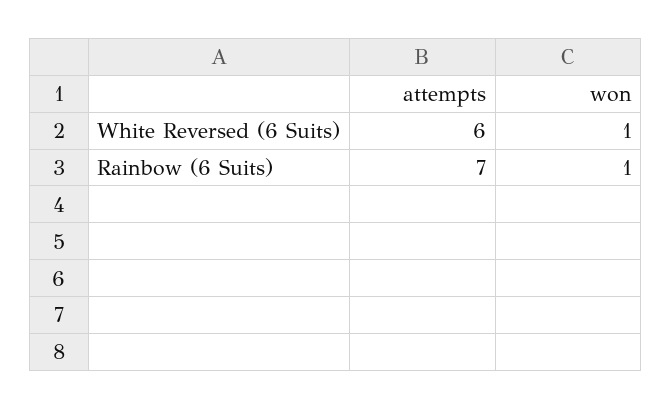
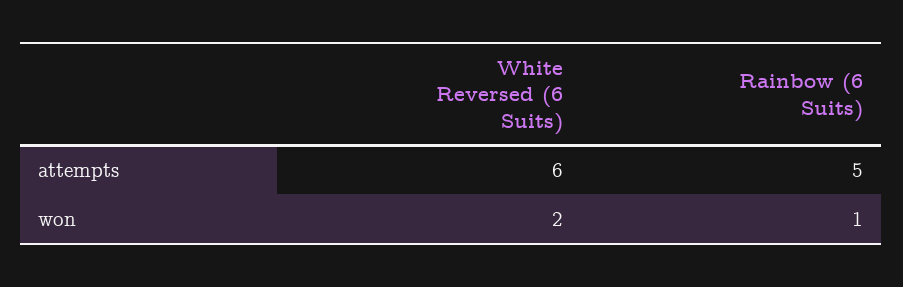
won, White Reversed (6 Suits): 1 -> 2
attempts, Rainbow (6 Suits): 7 -> 5

